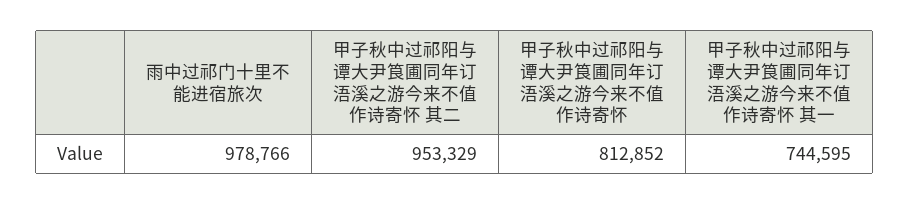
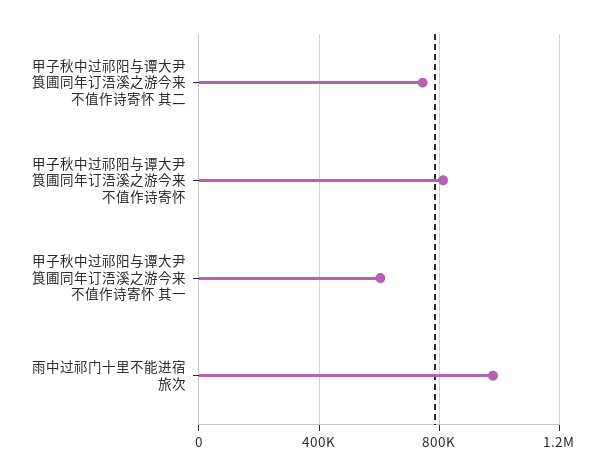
甲子秋中过祁阳与谭大尹筤圃同年订浯溪之游今来不值作诗寄怀 其二: 953329 -> 750000
甲子秋中过祁阳与谭大尹筤圃同年订浯溪之游今来不值作诗寄怀 其一: 744595 -> 600000

